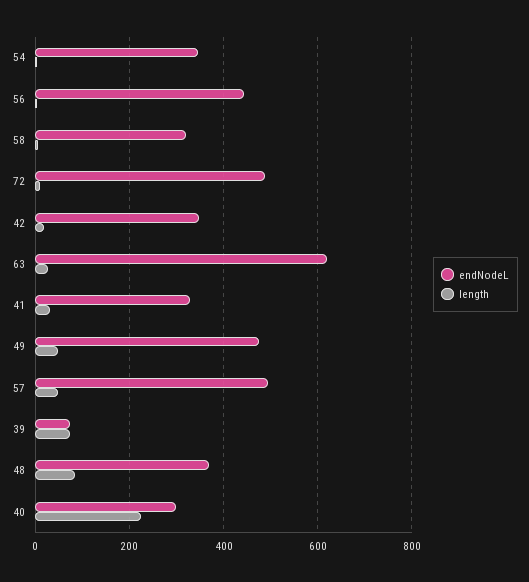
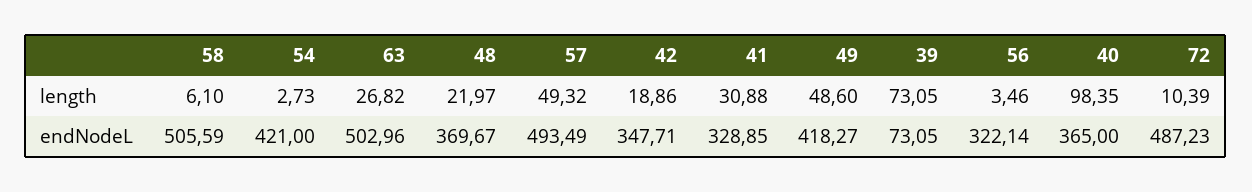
endNodeL, 54: 340 -> 421
endNodeL, 56: 440 -> 322.14
endNodeL, 58: 320 -> 505.59
endNodeL, 63: 620 -> 502.96
endNodeL, 49: 480 -> 418.27
length, 48: 80 -> 21.97
endNodeL, 40: 300 -> 365
length, 40: 220 -> 98.35

